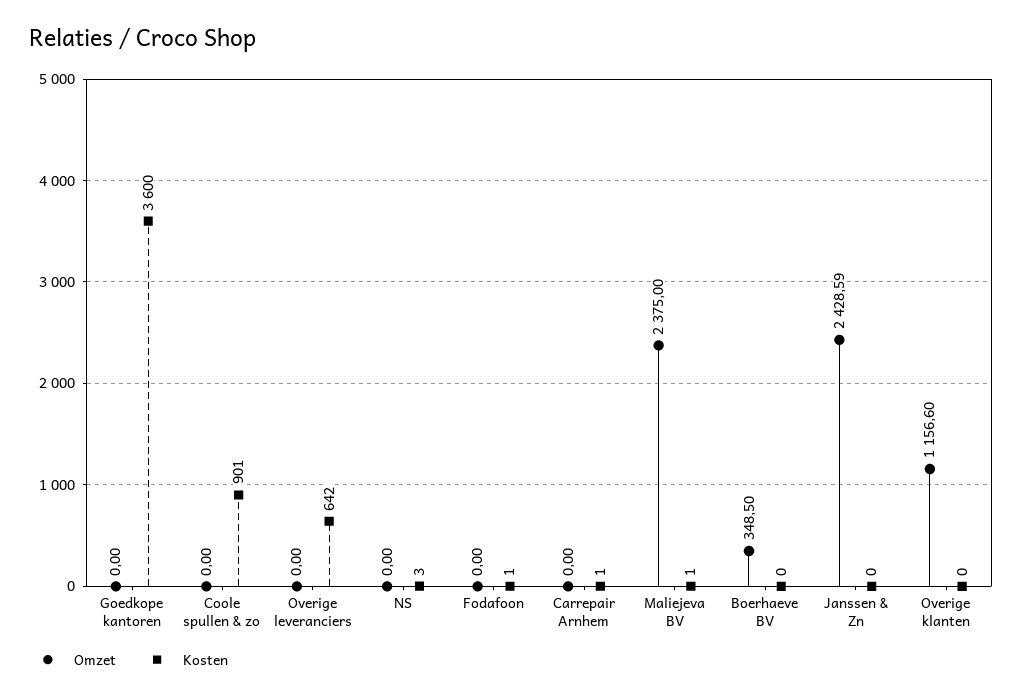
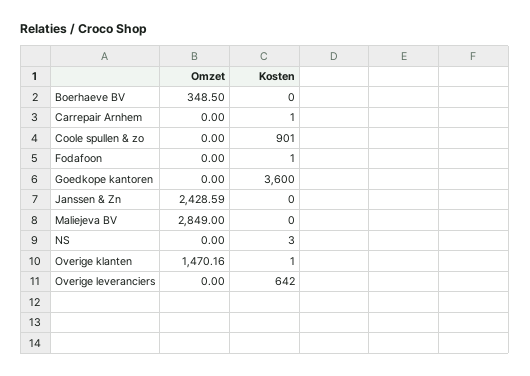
Omzet, Maliejeva BV: 2375 -> 2849
Kosten, Maliejeva BV: 1 -> 0
Omzet, Overige klanten: 1156.6 -> 1470.16
Kosten, Overige klanten: 0 -> 1

